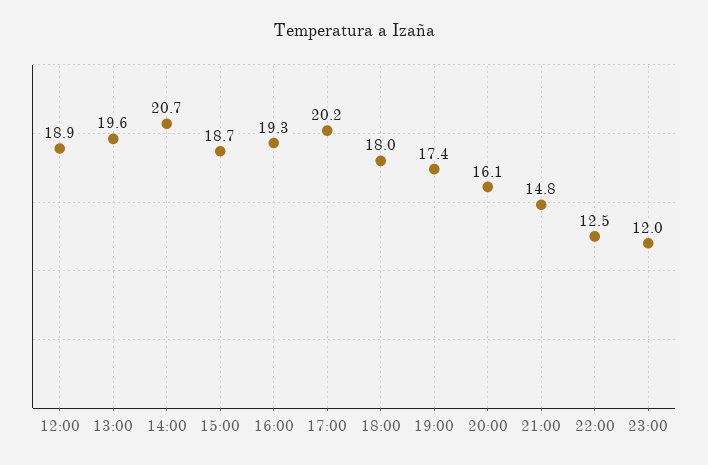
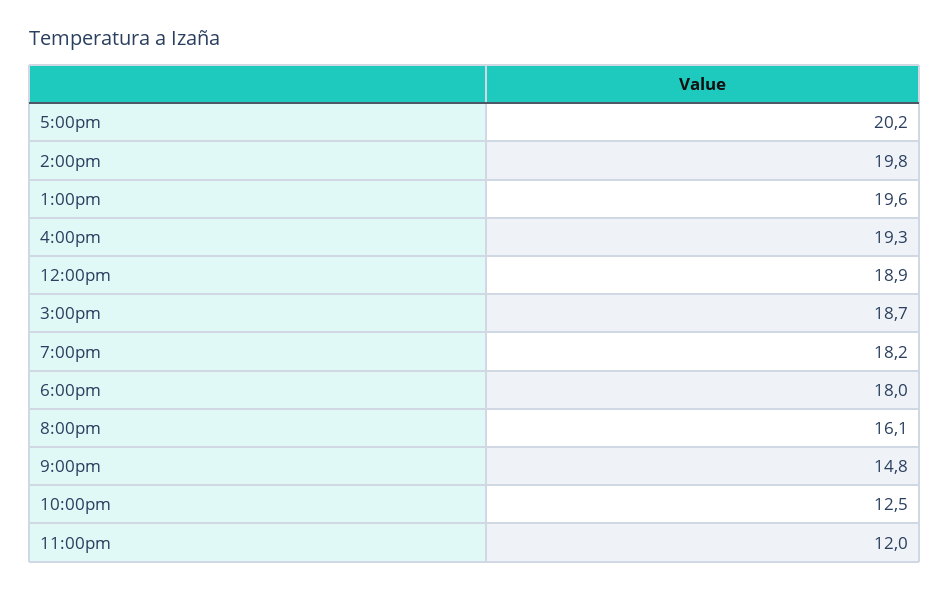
14:00: 20.7 -> 19.8
19:00: 17.4 -> 18.2

